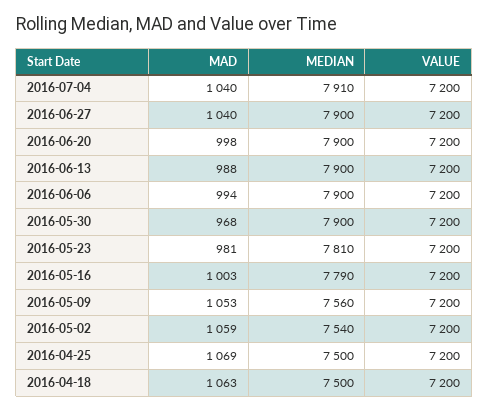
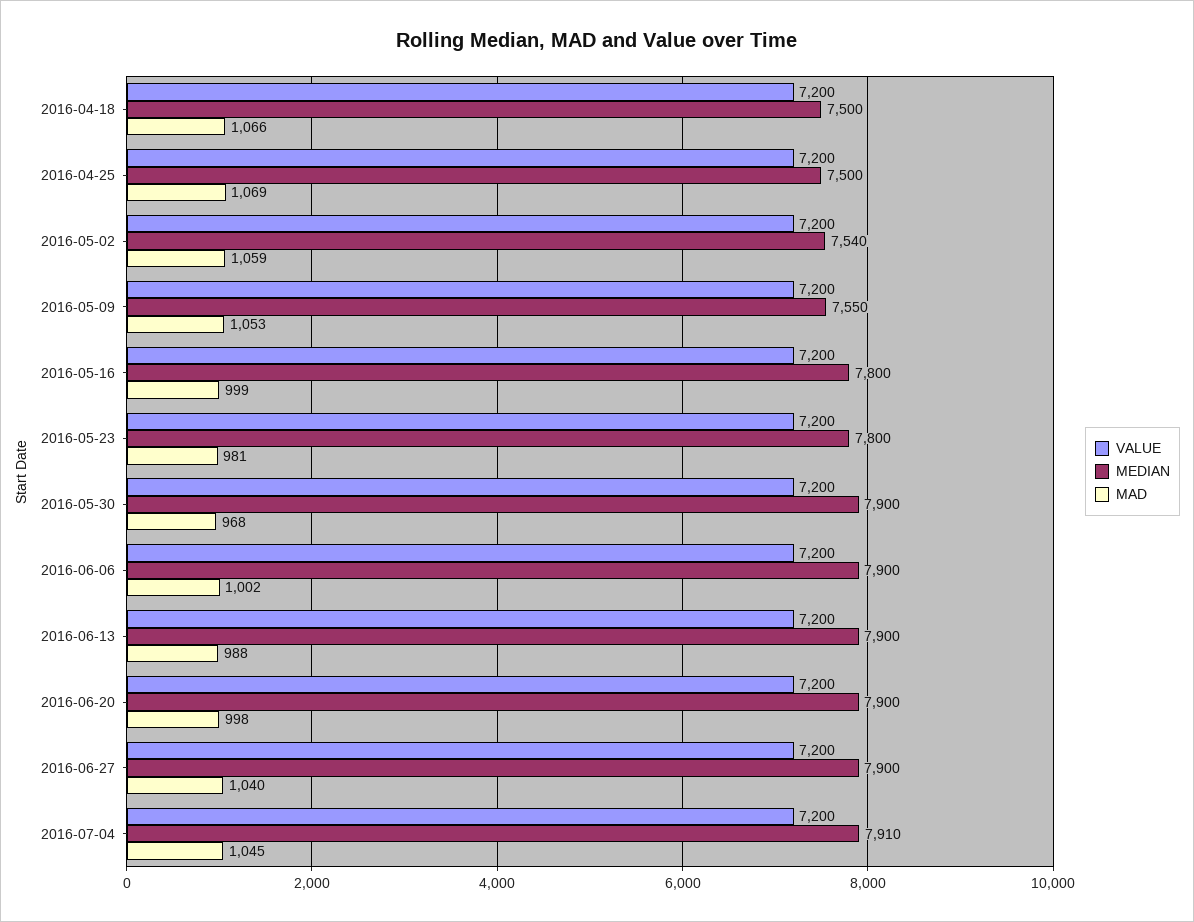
MAD, 2016-07-04: 1040 -> 1045
MAD, 2016-06-06: 994 -> 1002
MEDIAN, 2016-05-23: 7810 -> 7800
MAD, 2016-05-16: 1003 -> 999
MEDIAN, 2016-05-16: 7790 -> 7800
MEDIAN, 2016-05-09: 7560 -> 7550
MAD, 2016-04-18: 1063 -> 1066

